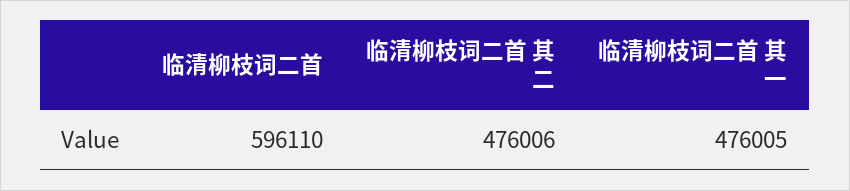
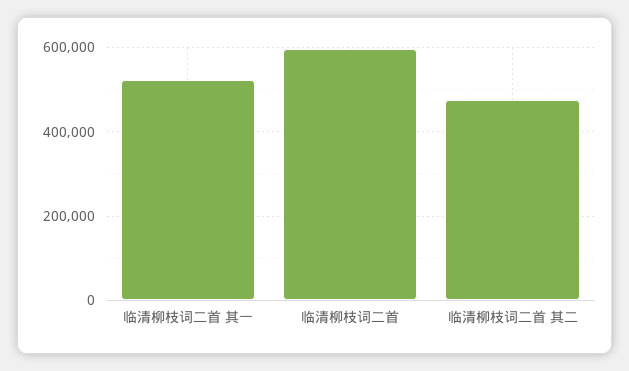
临清柳枝词二首 其一: 476005 -> 520000

